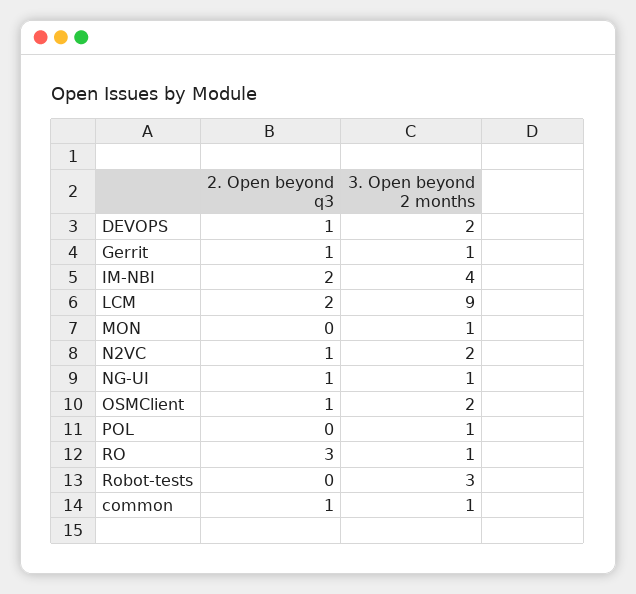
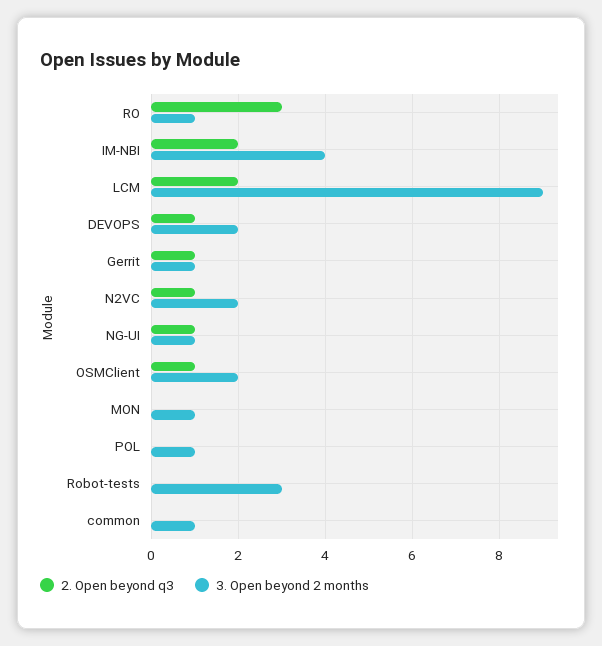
2. Open beyond q3, common: 1 -> 0

